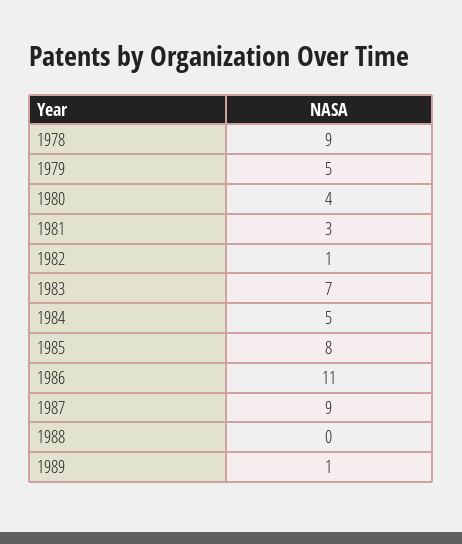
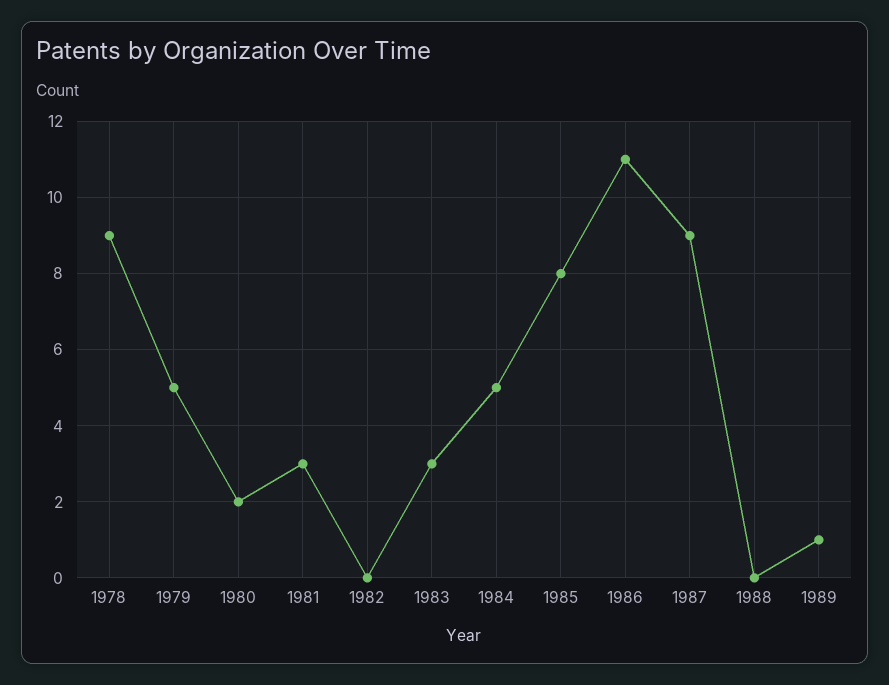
1980: 4 -> 2
1982: 1 -> 0
1983: 7 -> 3

